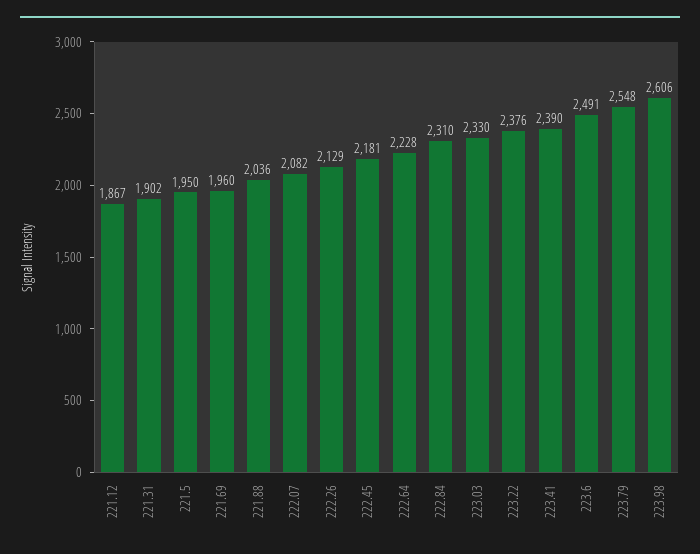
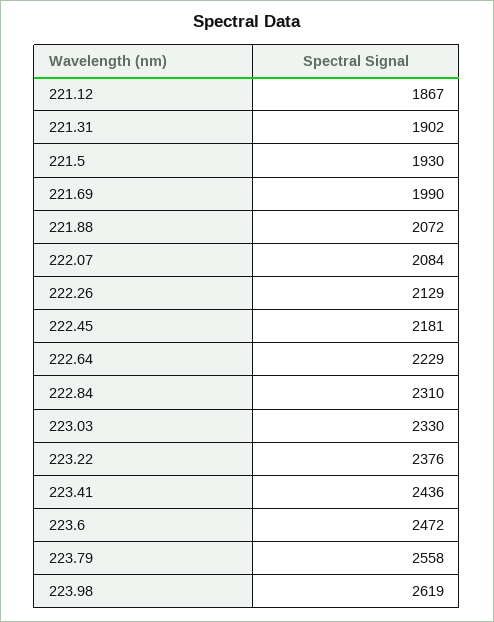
221.5: 1950 -> 1930
221.69: 1960 -> 1990
221.88: 2036 -> 2072
222.07: 2082 -> 2084
222.64: 2228 -> 2229
223.41: 2390 -> 2436
223.6: 2491 -> 2472
223.79: 2548 -> 2558
223.98: 2606 -> 2619

